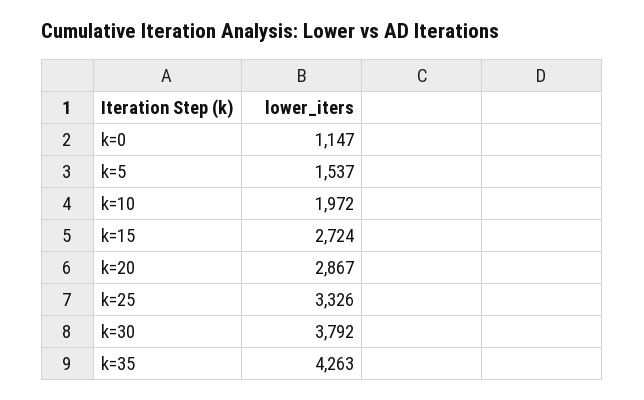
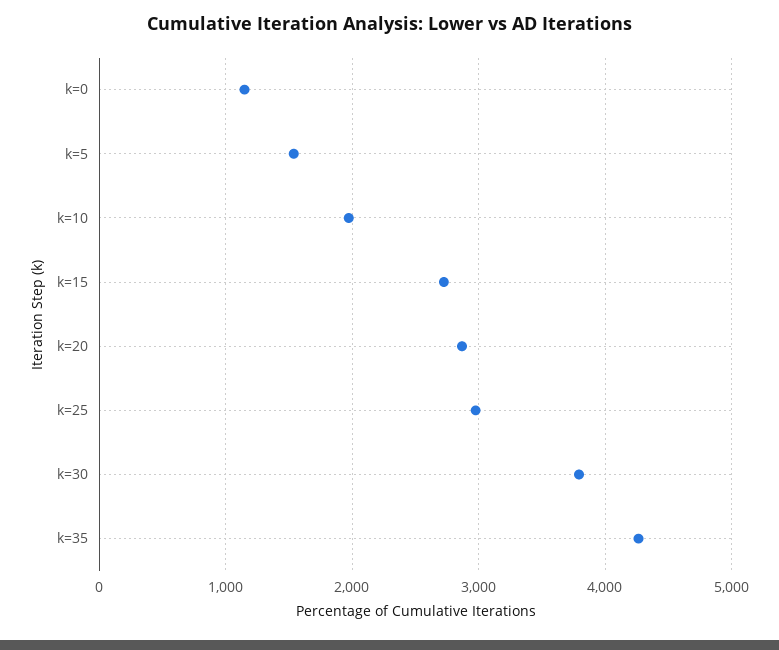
k=25: 3326 -> 3000

